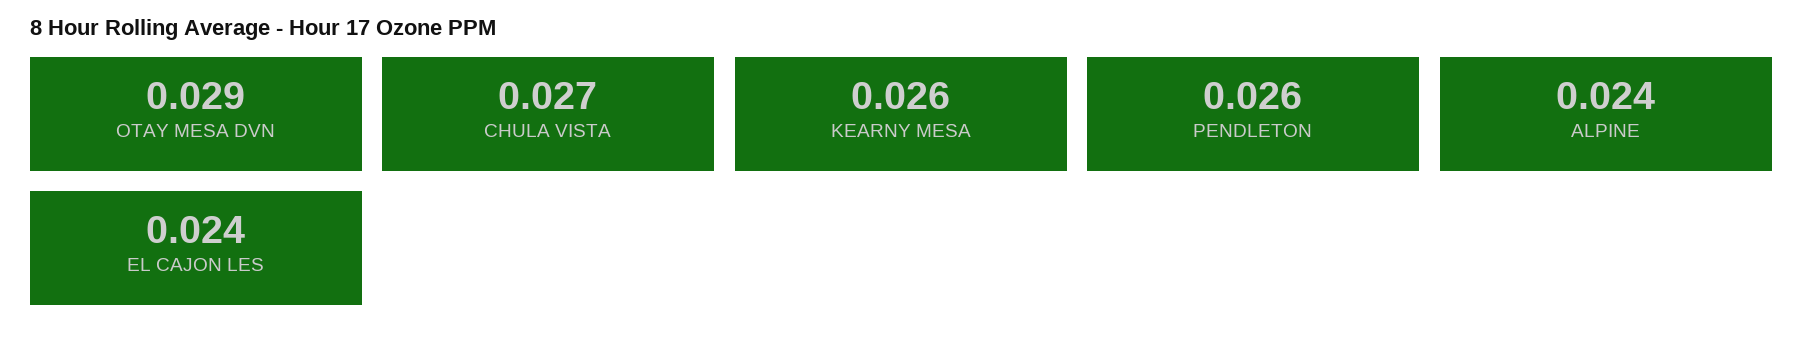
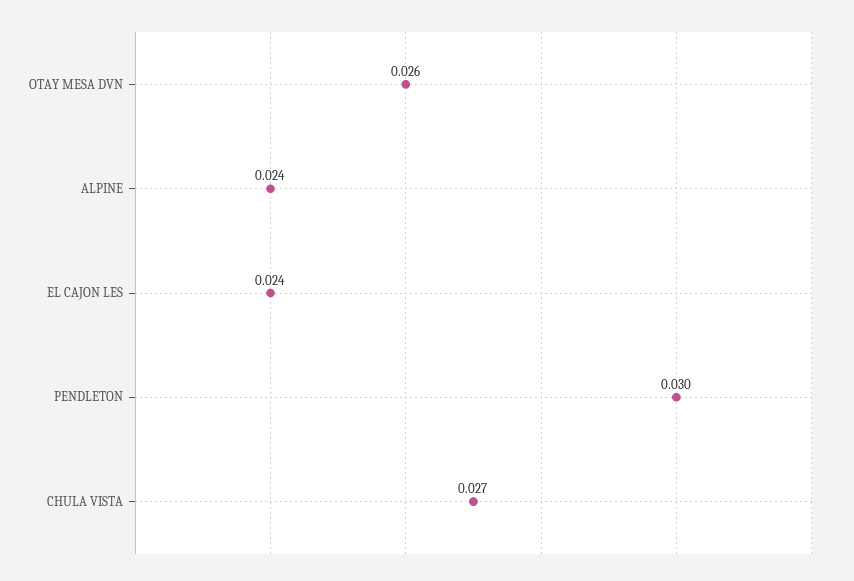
OTAY MESA DVN: 0.029 -> 0.026
KEARNY MESA: 0.026 -> none
PENDLETON: 0.026 -> 0.03

